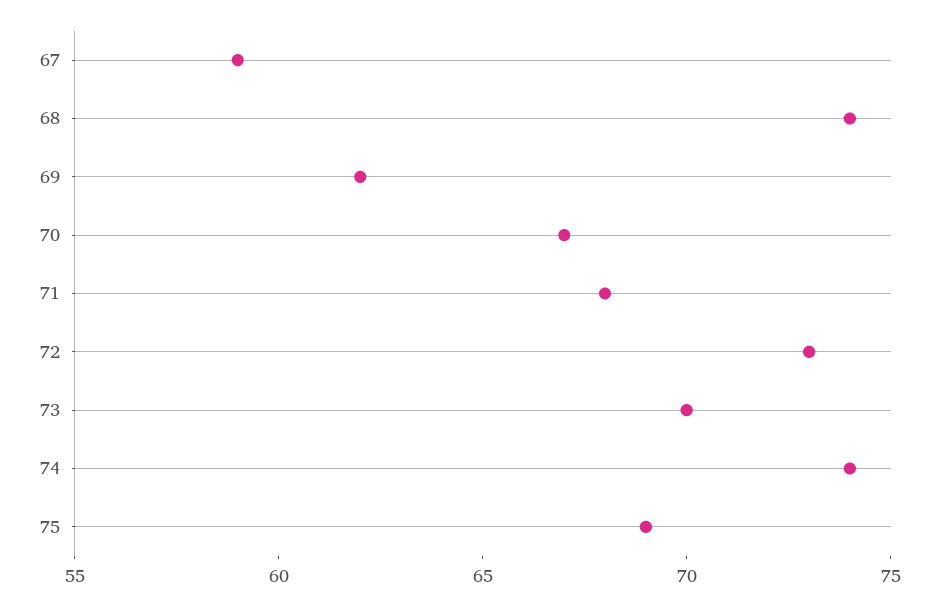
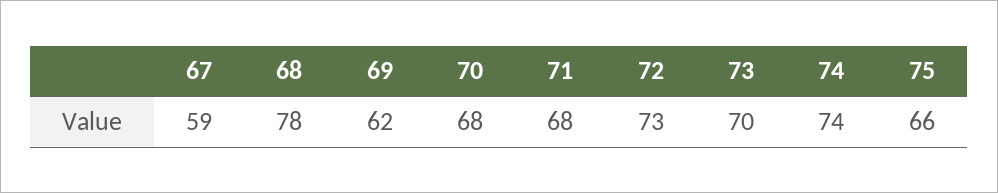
68: 74 -> 78
70: 67 -> 68
75: 69 -> 66

